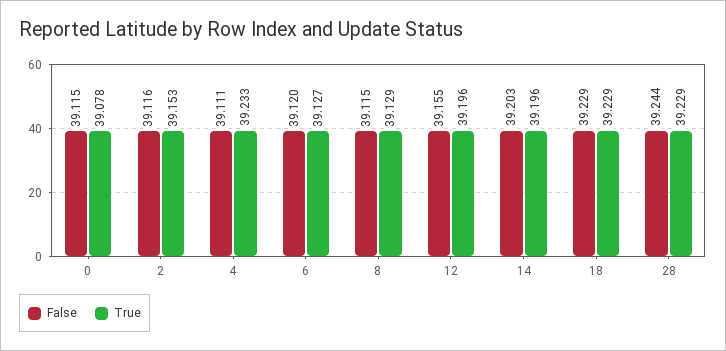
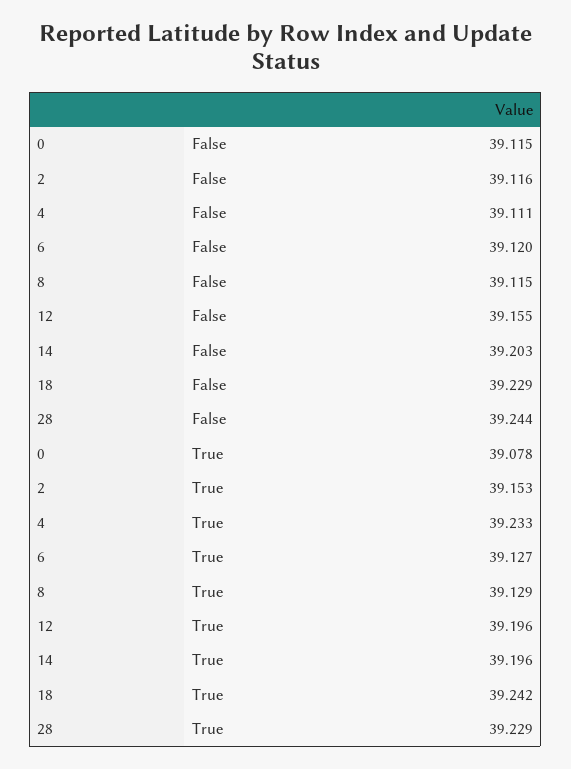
True, 18: 39.229 -> 39.242

